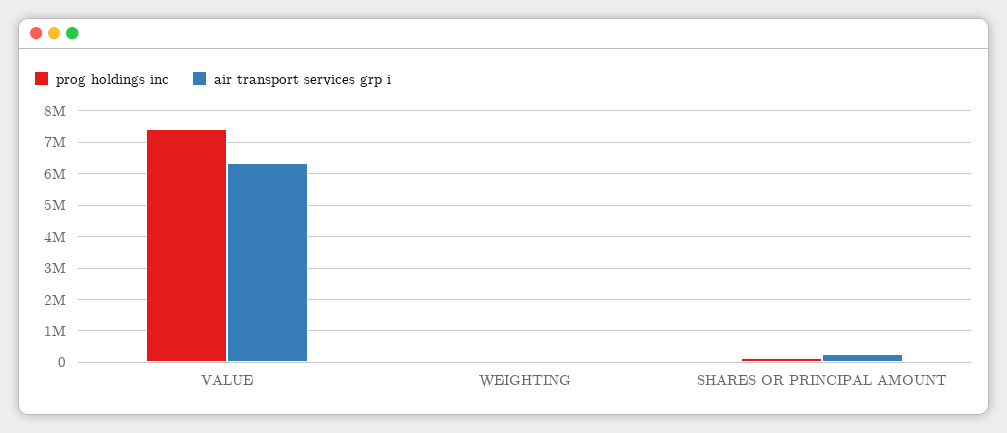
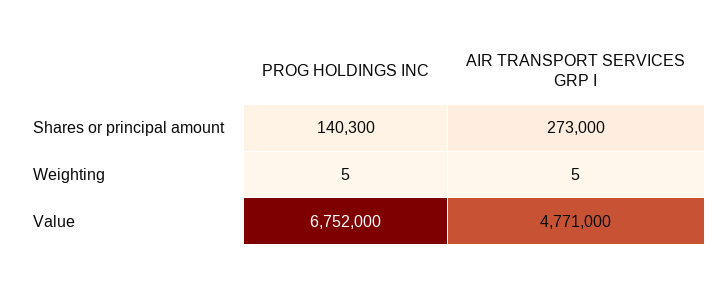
prog holdings inc, VALUE: 7400000 -> 6752000
air transport services grp i, VALUE: 6400000 -> 4771000

